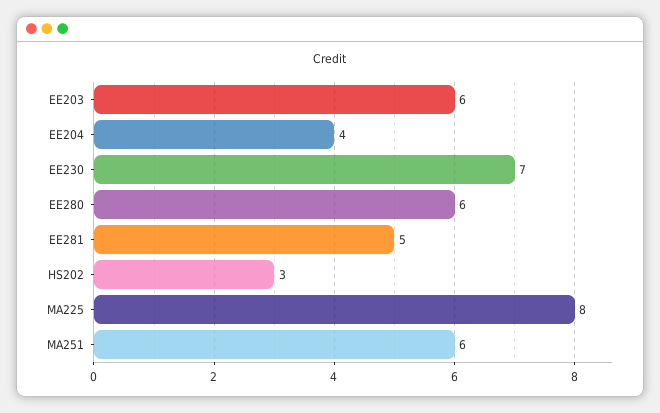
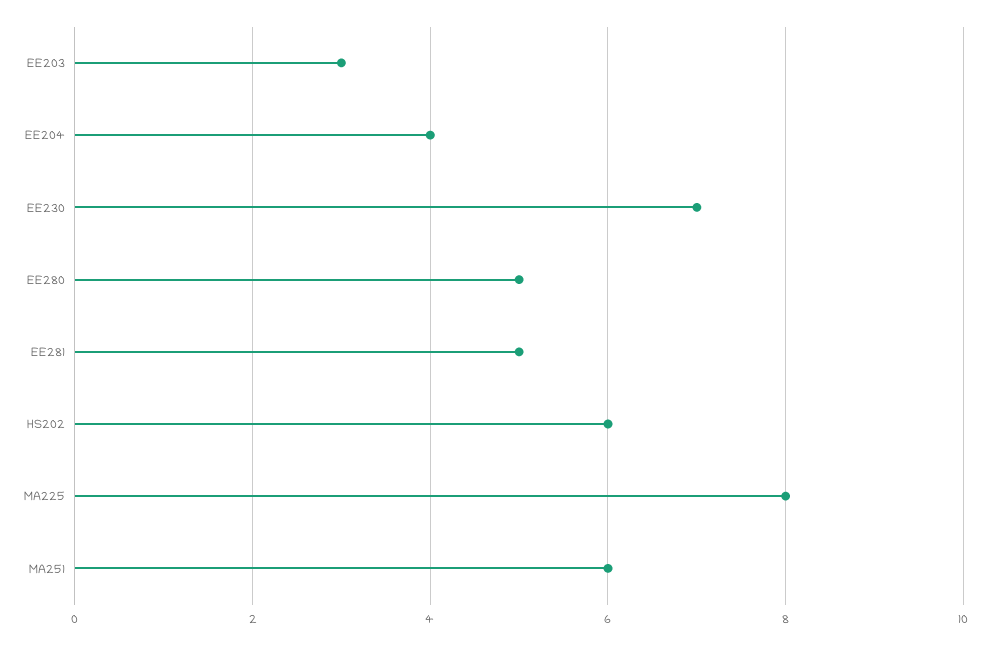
EE203: 6 -> 3
EE280: 6 -> 5
HS202: 3 -> 6

